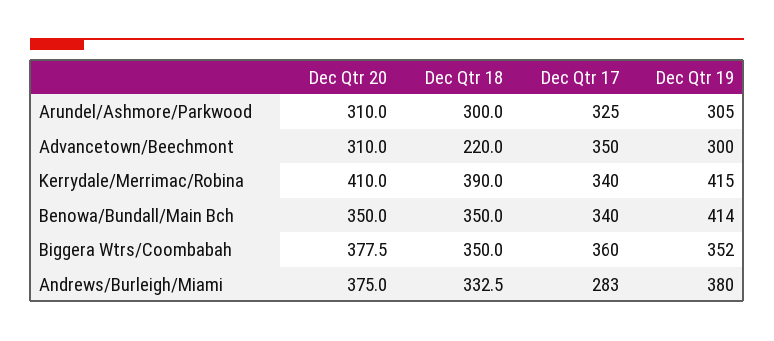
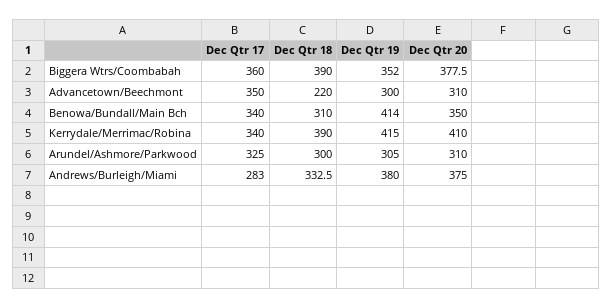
Dec Qtr 18, Benowa/Bundall/Main Bch: 350 -> 310
Dec Qtr 18, Biggera Wtrs/Coombabah: 350 -> 390

